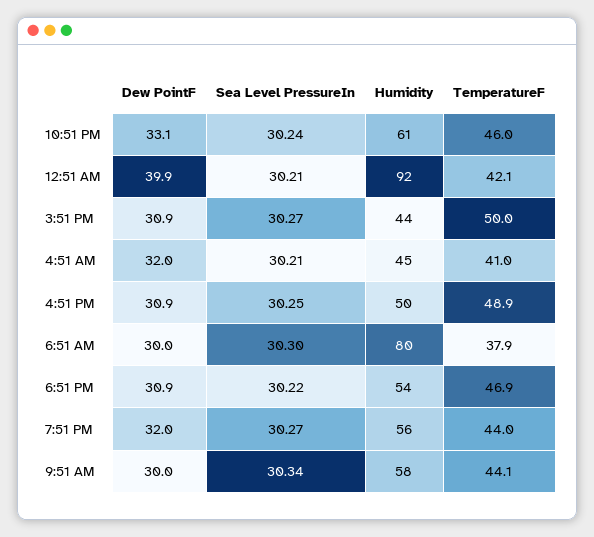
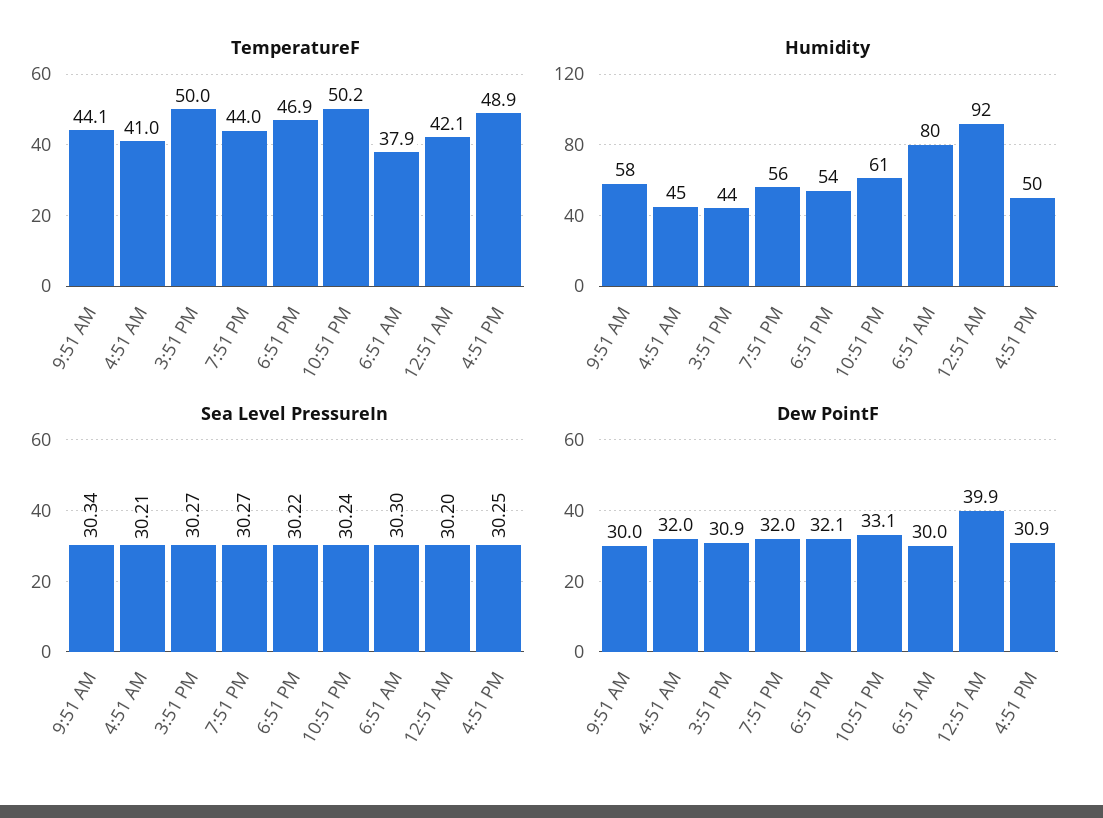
TemperatureF, 10:51 PM: 46 -> 50.2
Sea Level PressureIn, 12:51 AM: 30.21 -> 30.2
Dew PointF, 6:51 PM: 30.9 -> 32.1

